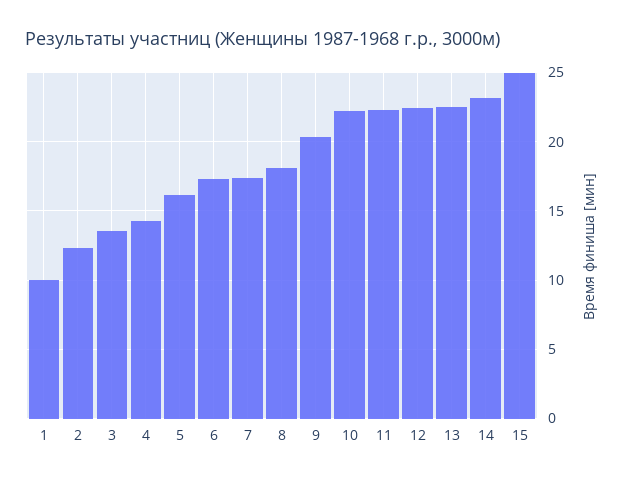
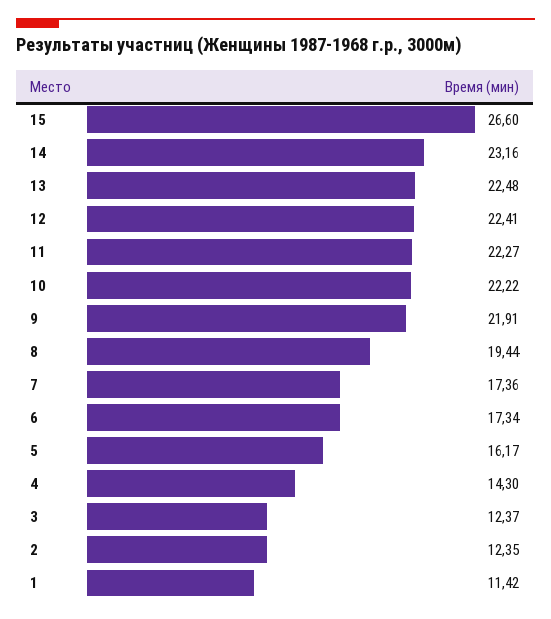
1: 10 -> 11.42
3: 13.5 -> 12.37
8: 18 -> 19.44
9: 20.5 -> 21.91
15: 25 -> 26.6

